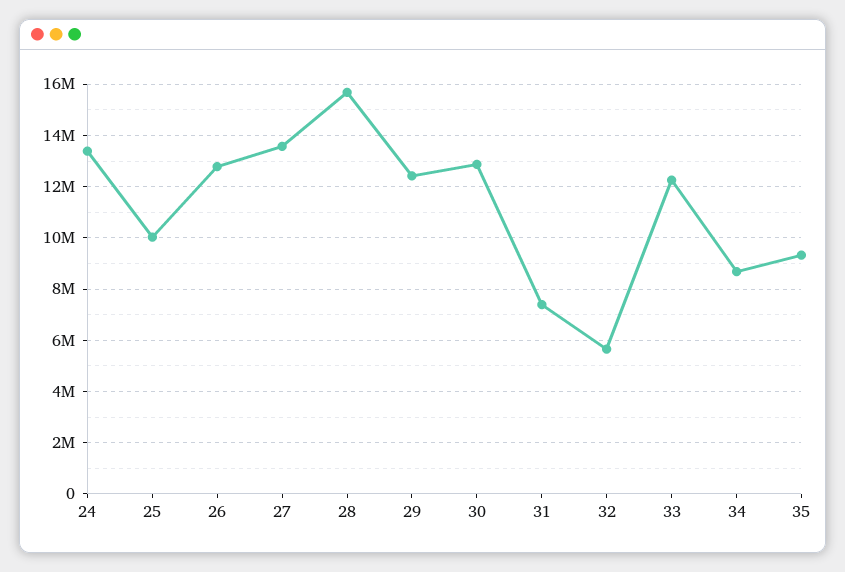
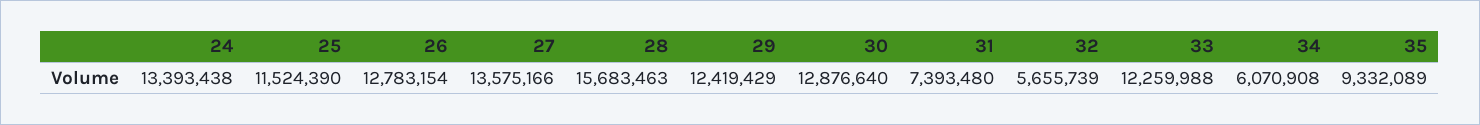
25: 10000000 -> 11524390
34: 8750000 -> 6070908

